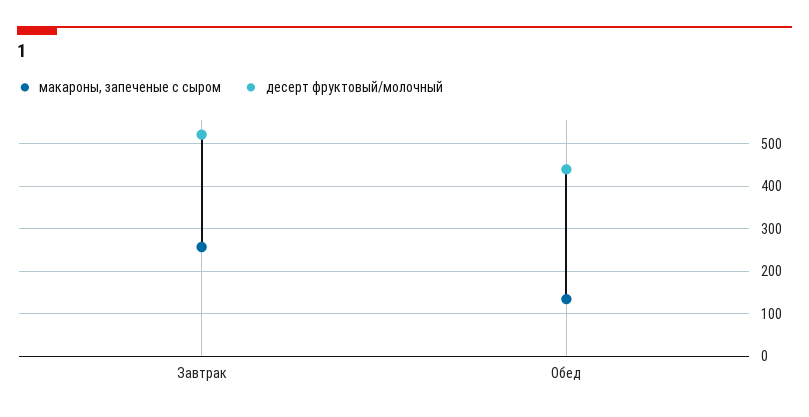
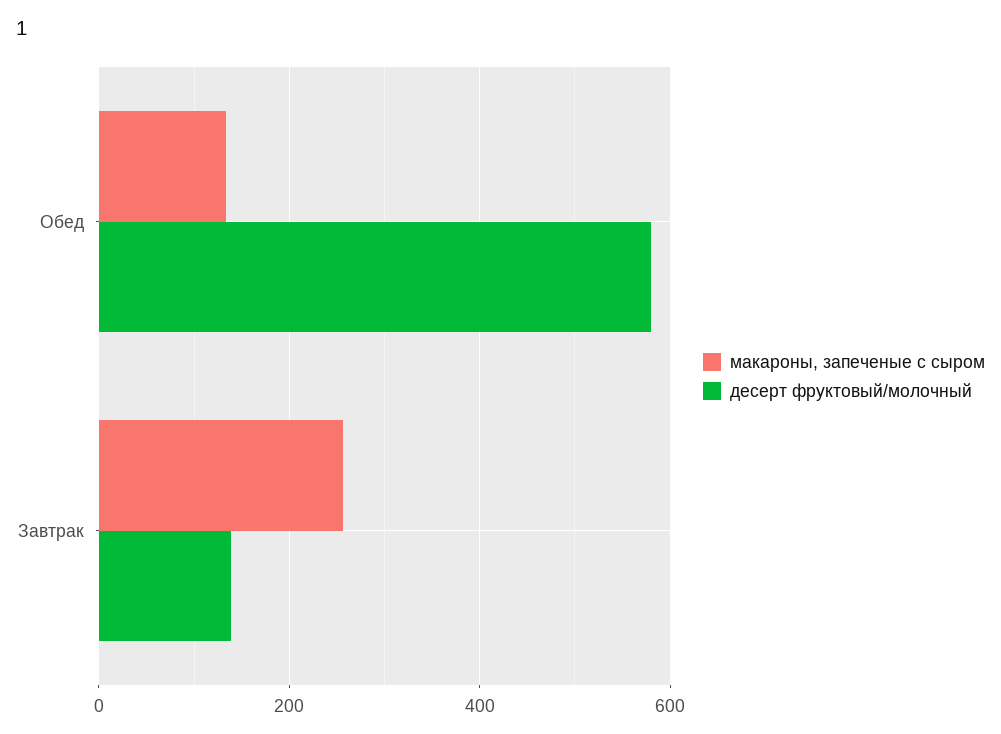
десерт фруктовый/молочный, Завтрак: 520 -> 140
десерт фруктовый/молочный, Обед: 440 -> 580

